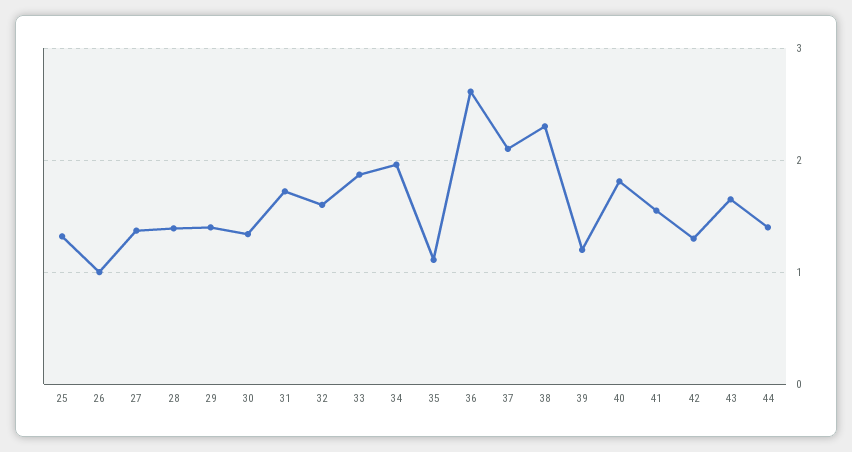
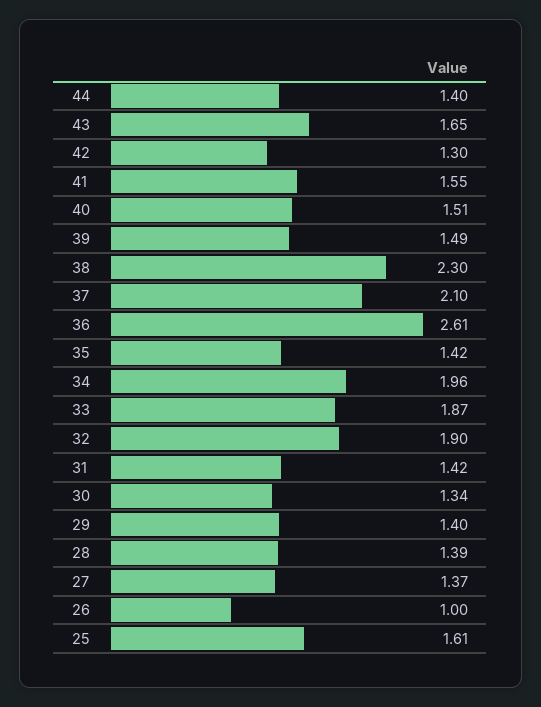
25: 1.3 -> 1.61
31: 1.7 -> 1.42
32: 1.6 -> 1.9
35: 1.1 -> 1.42
39: 1.2 -> 1.49
40: 1.8 -> 1.51

